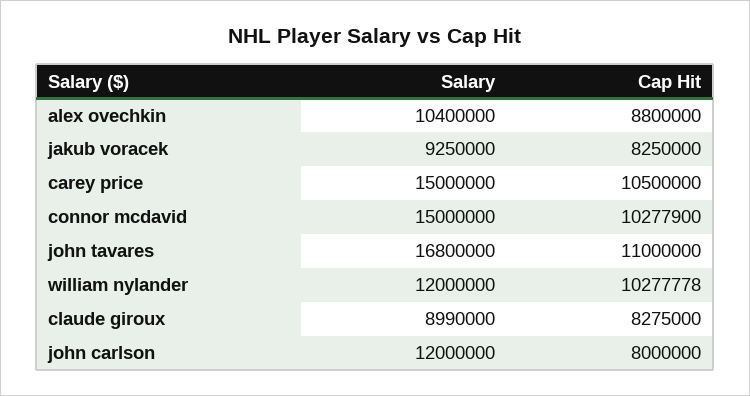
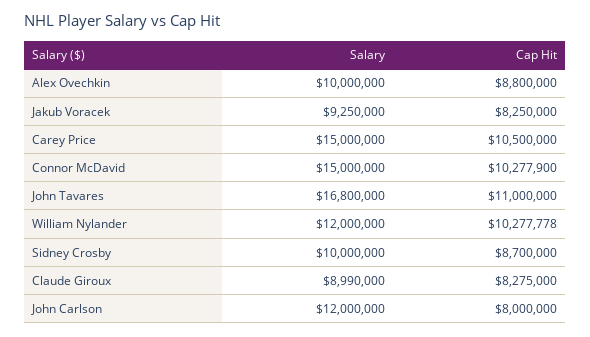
Salary, alex ovechkin: 10400000 -> 10000000
Salary, Sidney Crosby: none -> 10000000
Cap Hit, Sidney Crosby: none -> 8700000

